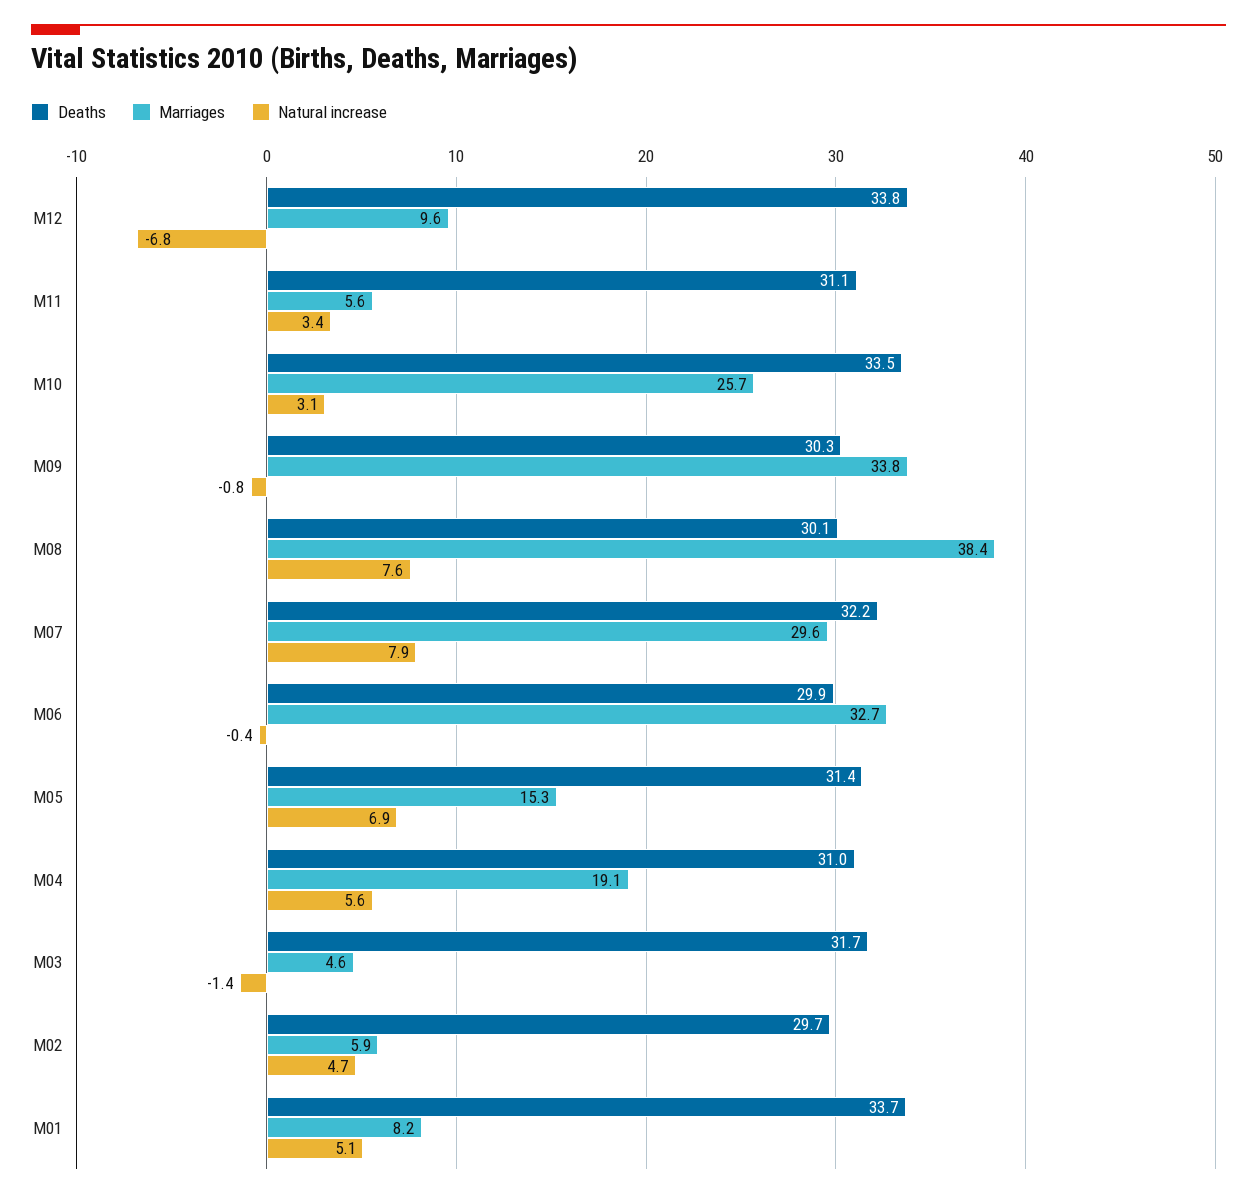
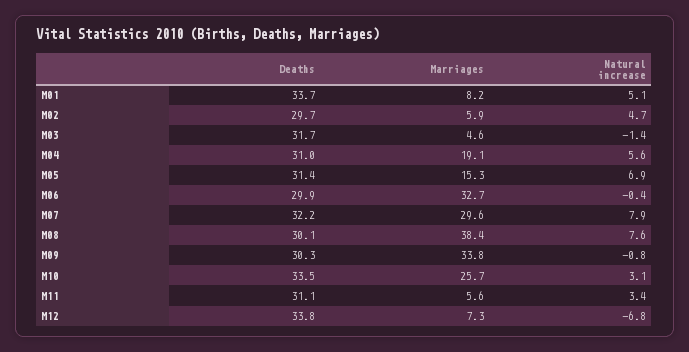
Marriages, M12: 9.6 -> 7.3

